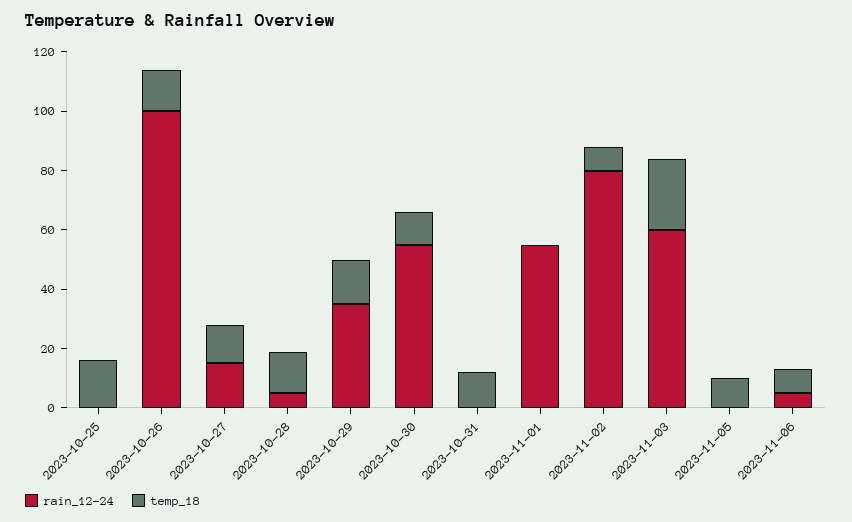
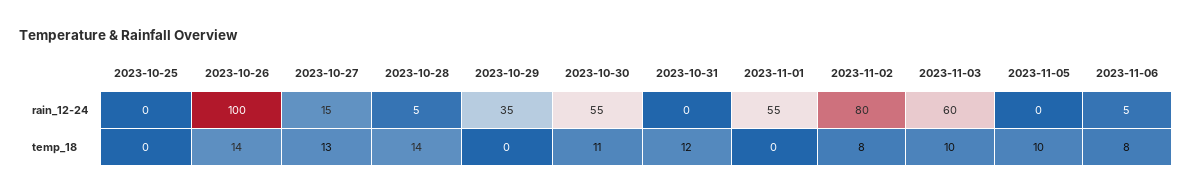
temp_18, 2023-10-25: 15 -> 0
temp_18, 2023-10-29: 15 -> 0
temp_18, 2023-11-03: 25 -> 10

